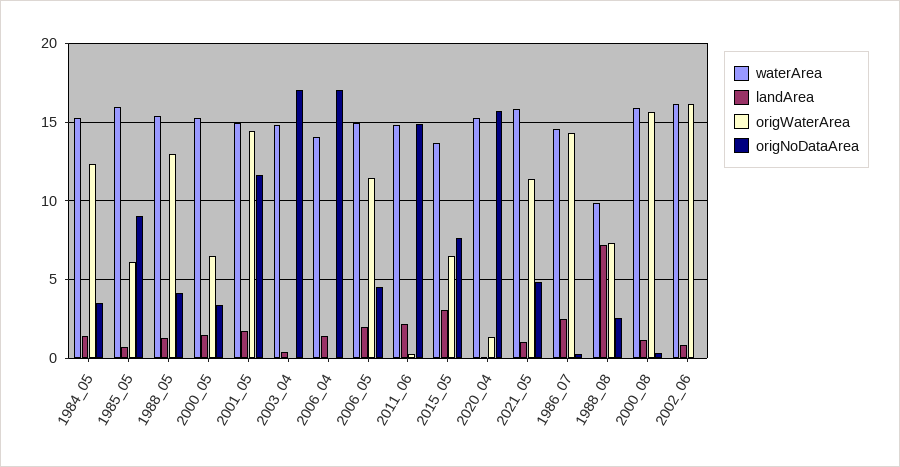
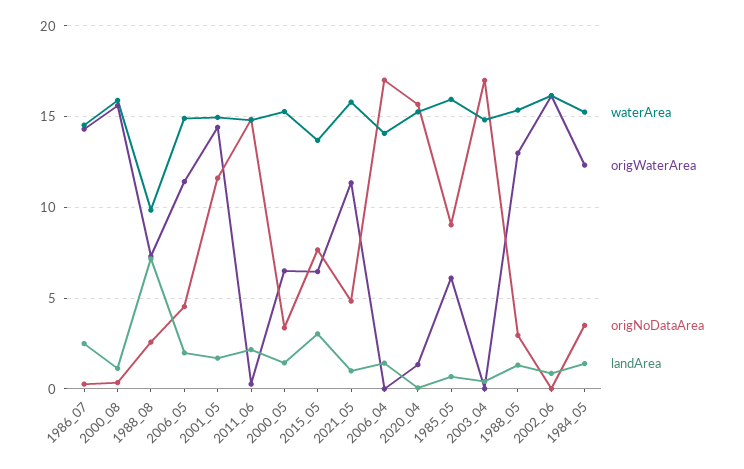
origNoDataArea, 1988_05: 4 -> 3

